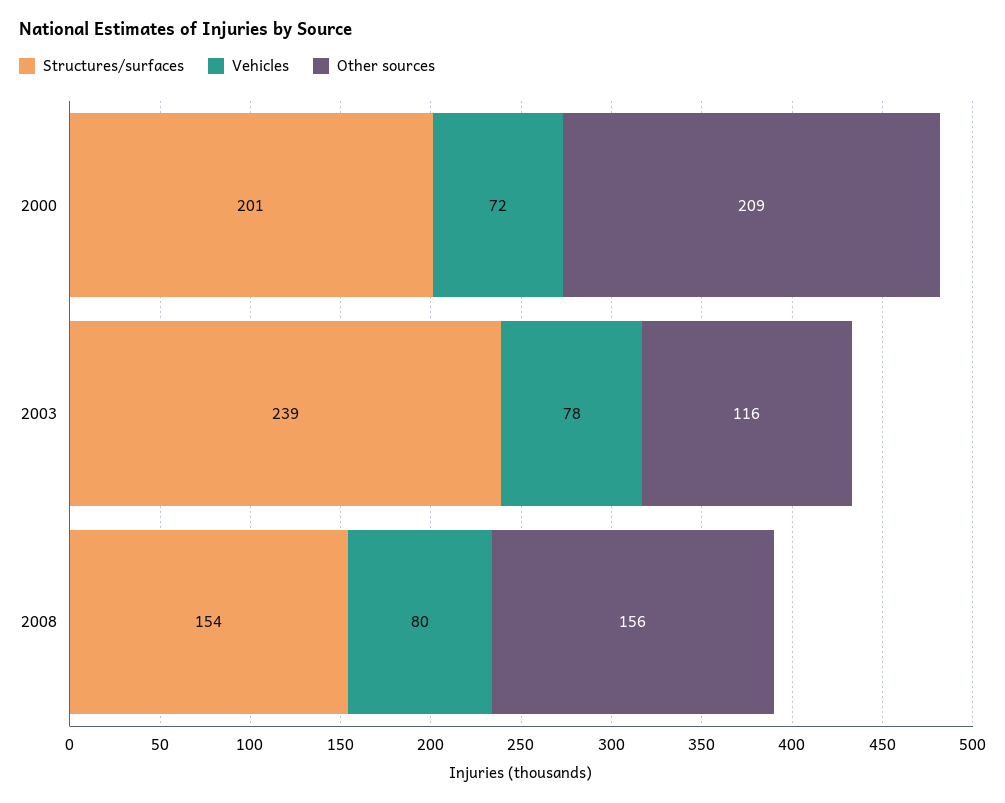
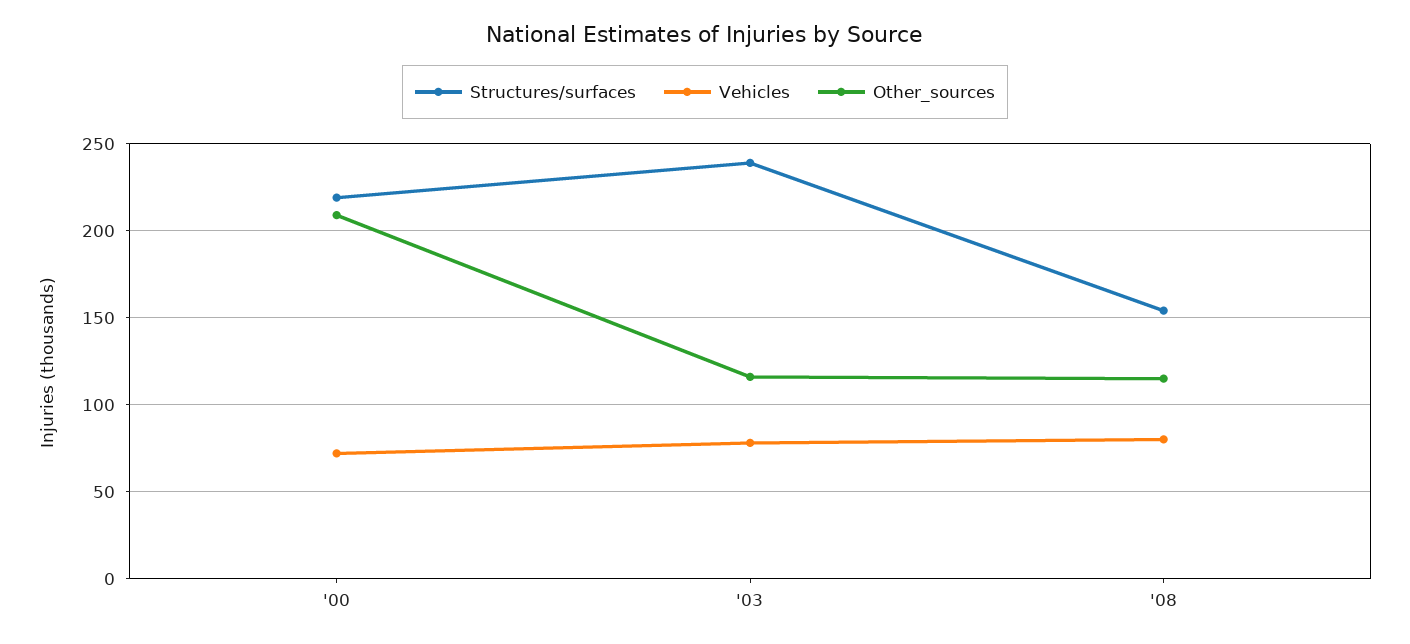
Structures/surfaces, 2000: 201 -> 220
Other sources, 2008: 156 -> 115

